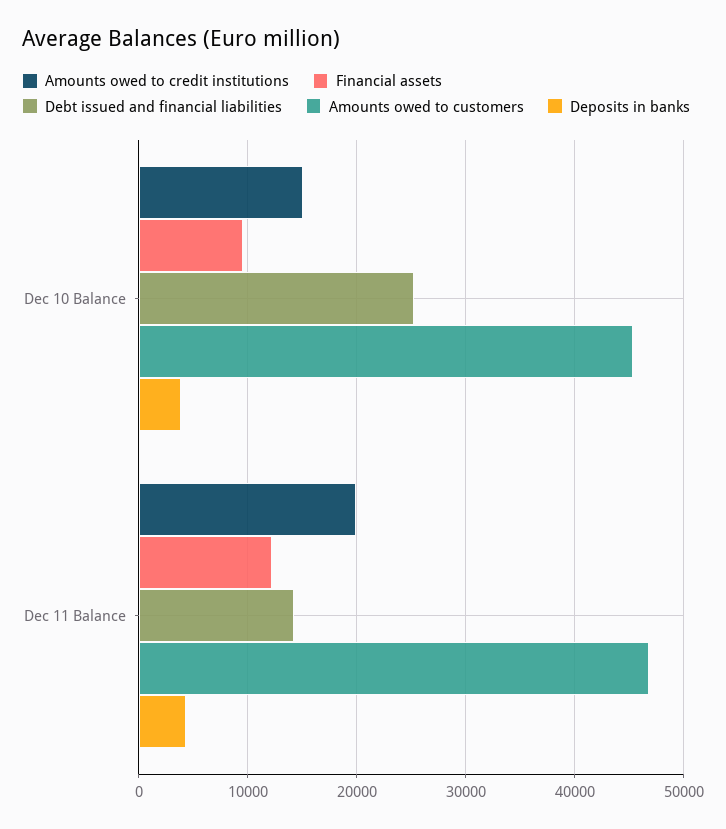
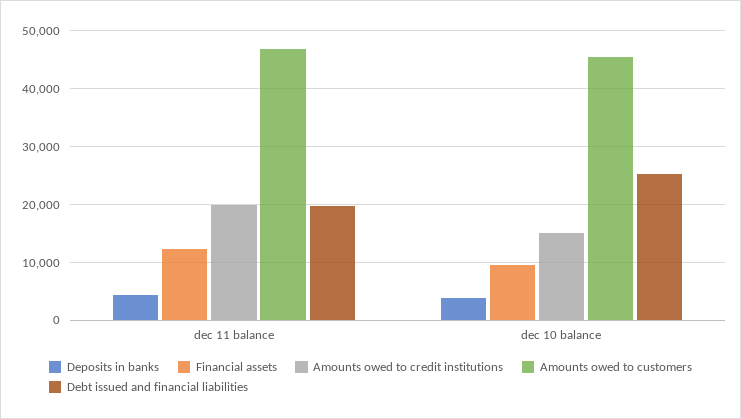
Debt issued and financial liabilities, Dec 11 Balance: 14000 -> 20000

